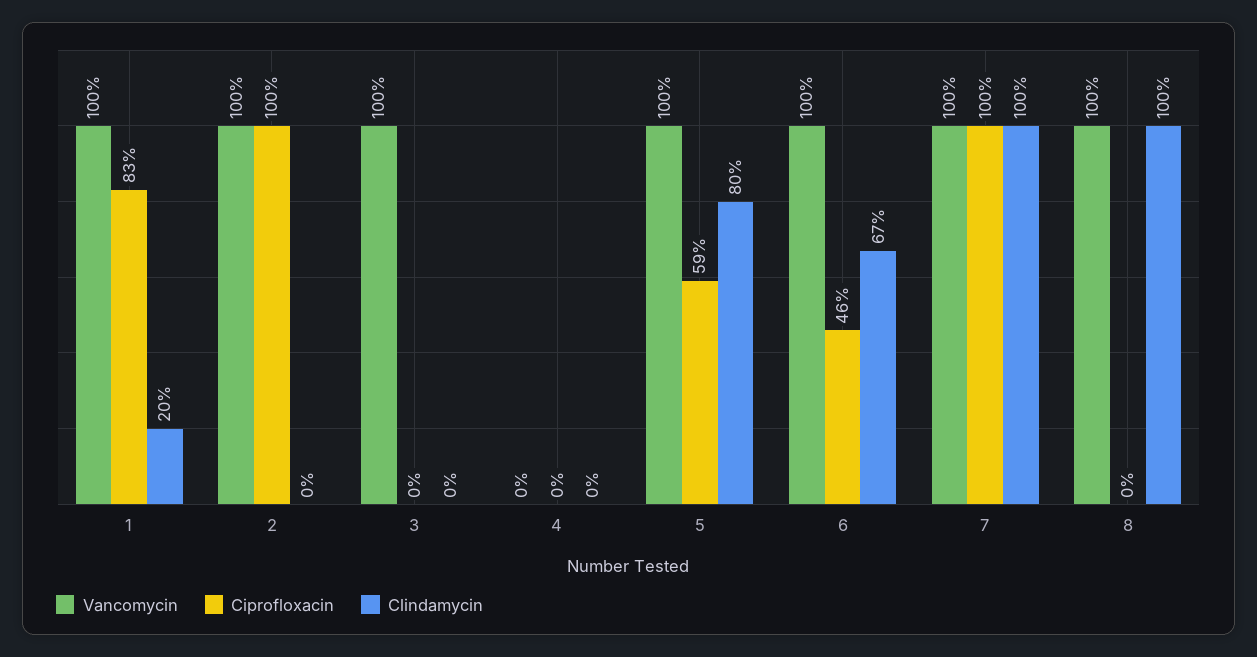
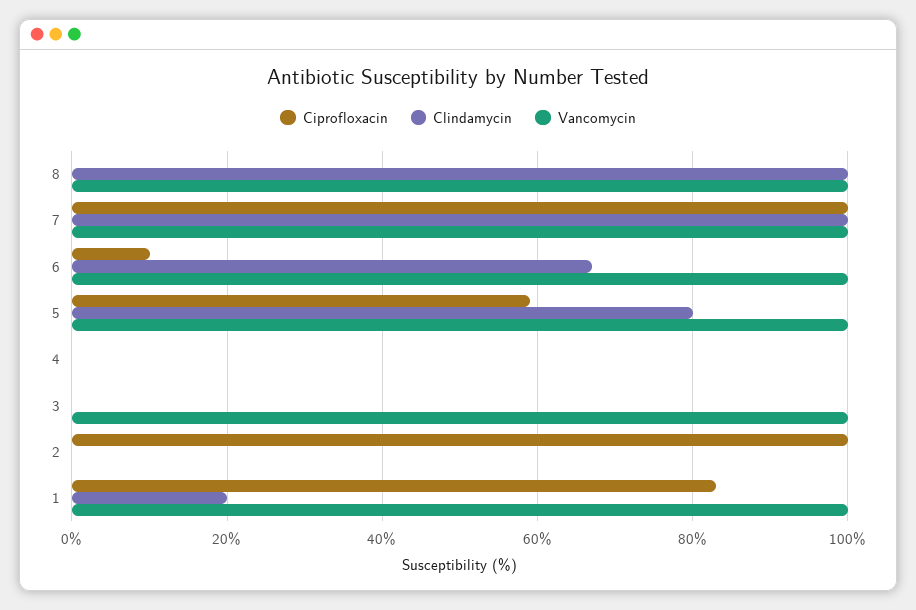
Vancomycin, 2: 100 -> 0
Ciprofloxacin, 6: 46 -> 10

